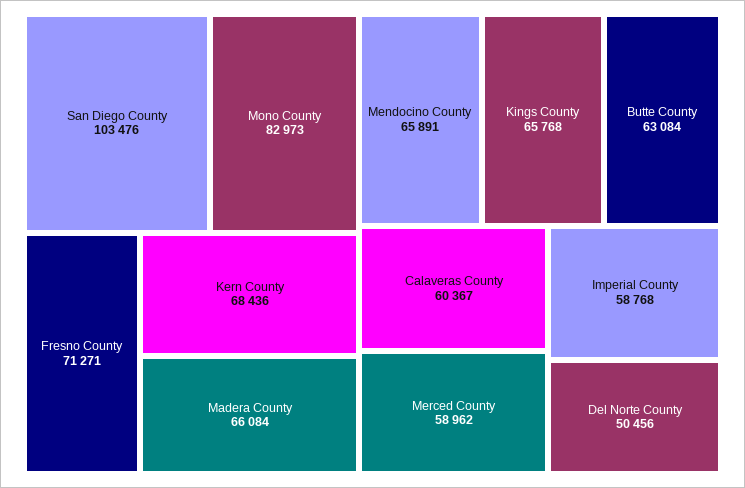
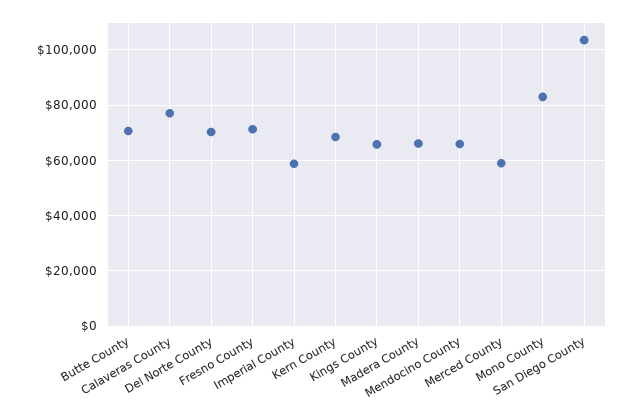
Butte County: 63084 -> 70000
Calaveras County: 60367 -> 77500
Del Norte County: 50456 -> 70000

